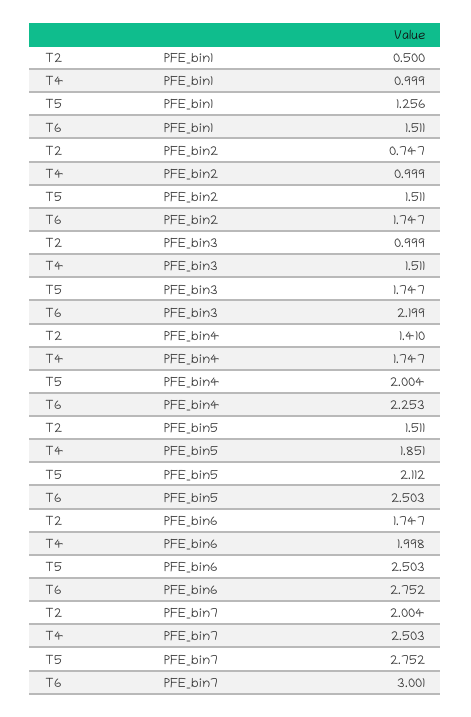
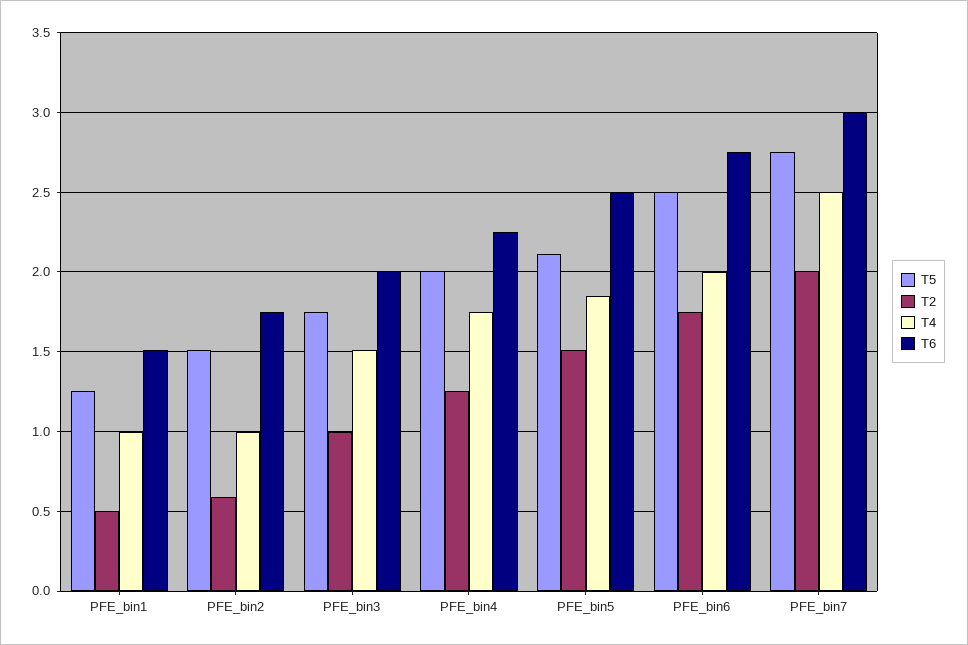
T2, PFE_bin2: 0.747 -> 0.6
T6, PFE_bin3: 2.199 -> 2
T2, PFE_bin4: 1.41 -> 1.25

